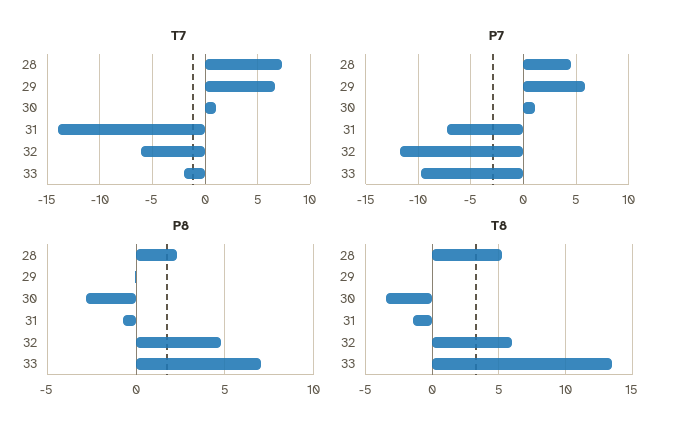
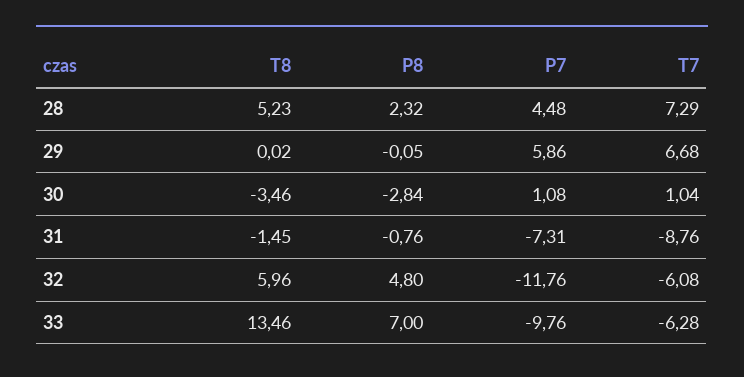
T7, 31: -14 -> -8.76
T7, 33: -2 -> -6.28

